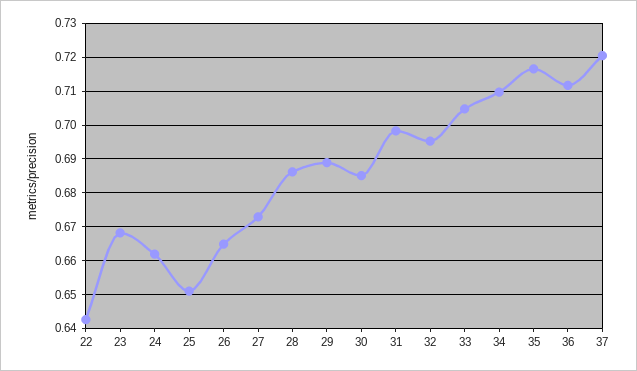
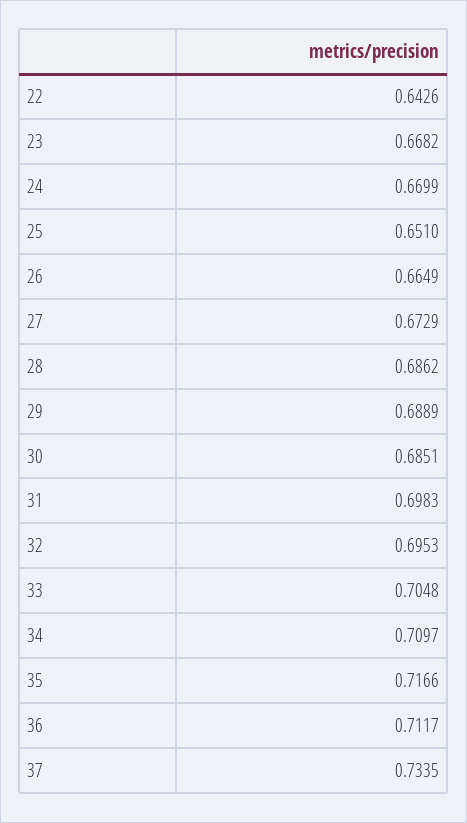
24: 0.662 -> 0.6699
37: 0.72 -> 0.7335

